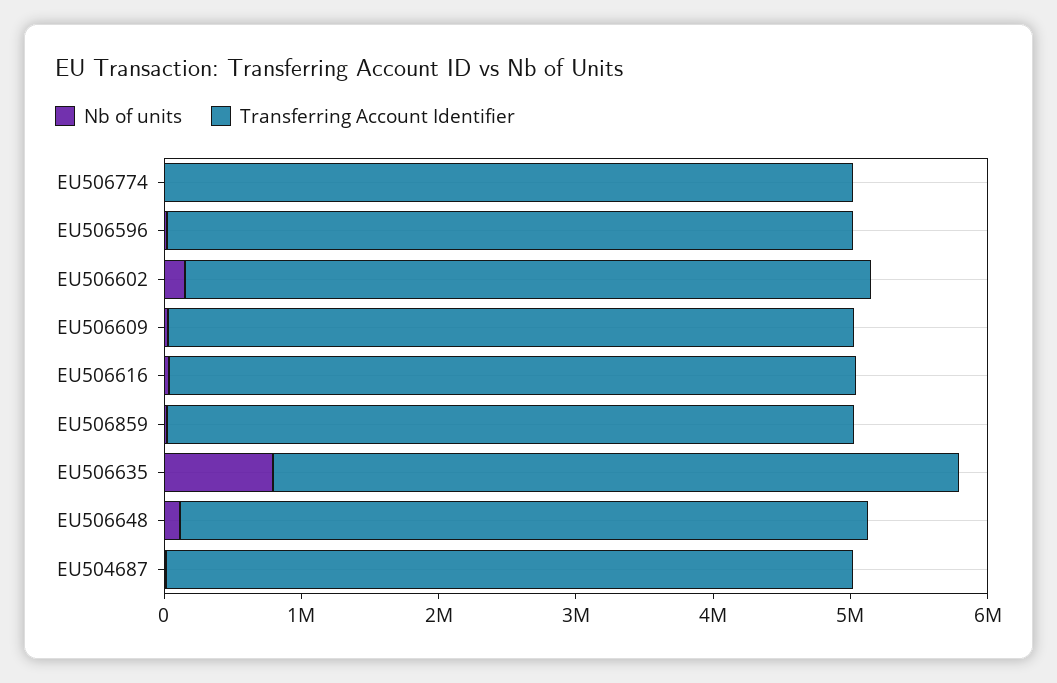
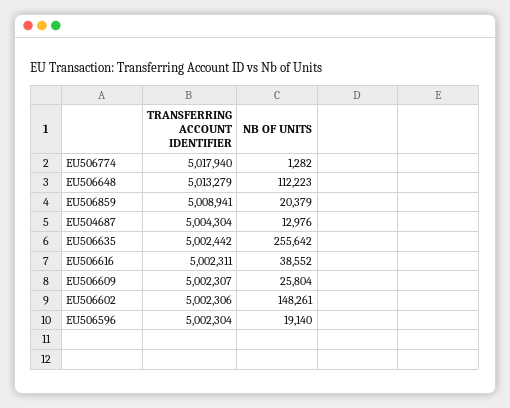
Nb of units, EU506635: 800000 -> 255642

